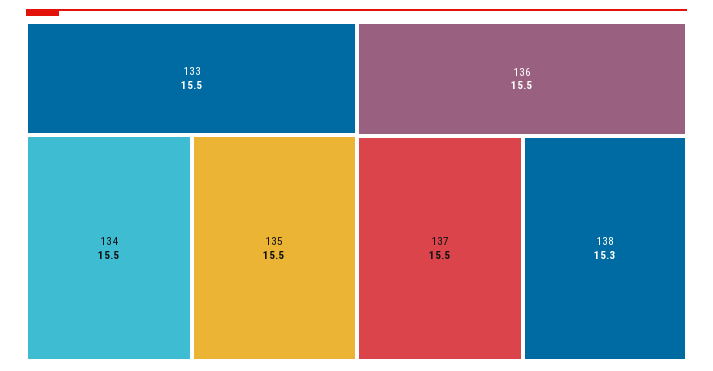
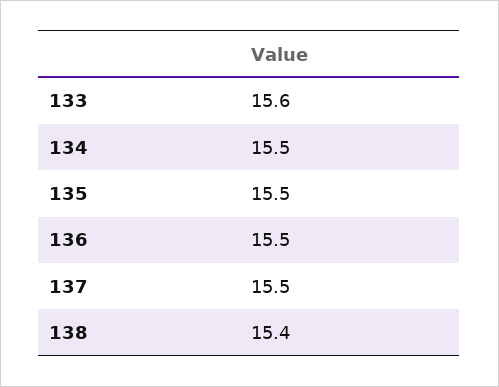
133: 15.5 -> 15.6
138: 15.3 -> 15.4

